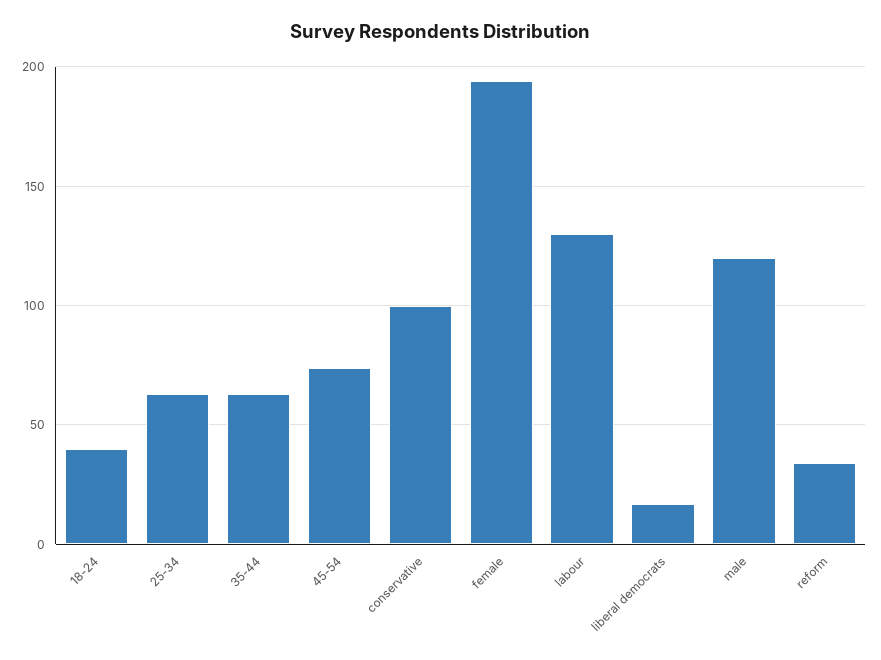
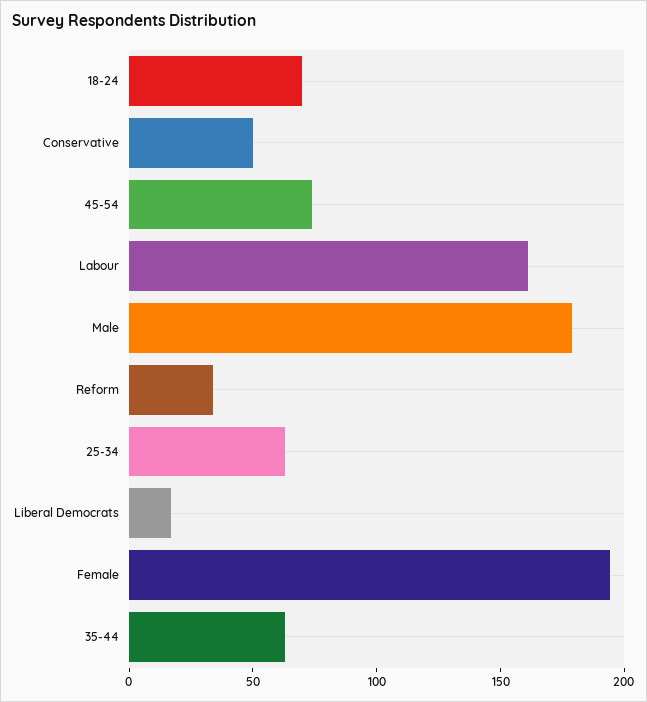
18-24: 40 -> 70
conservative: 100 -> 50
labour: 130 -> 160
male: 120 -> 180

